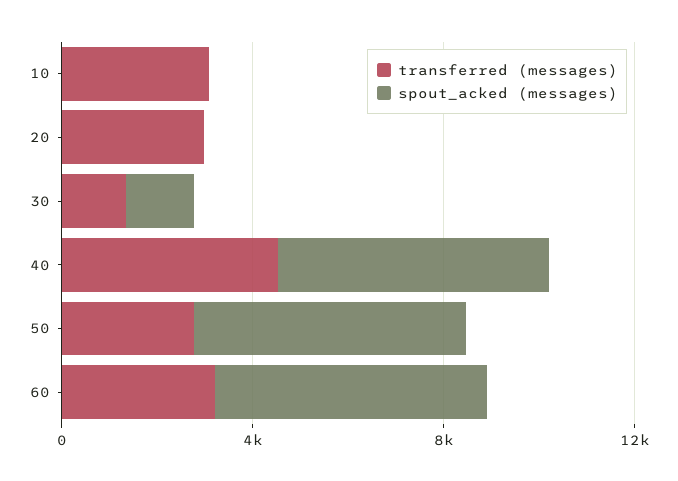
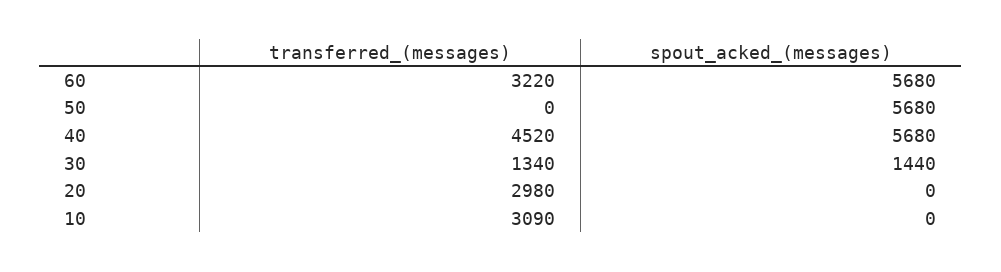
transferred (messages), 50: 3000 -> 0

